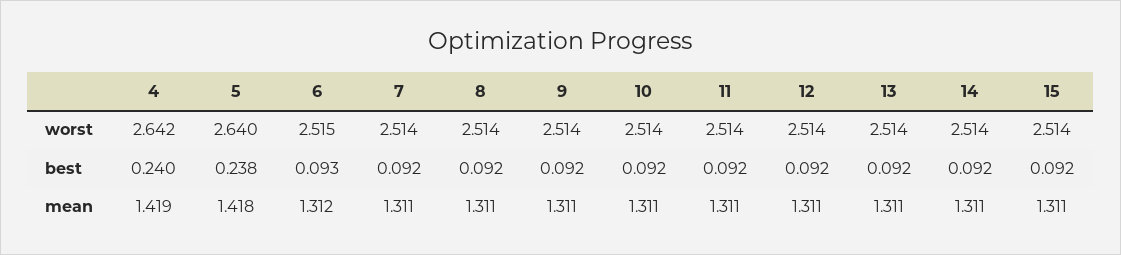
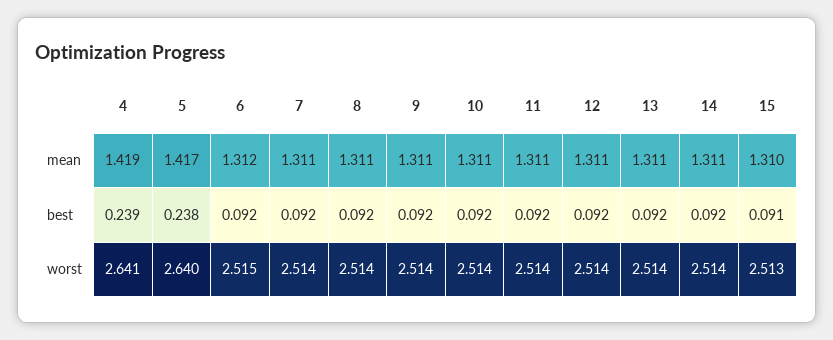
4, worst: 2.642 -> 2.641
15, worst: 2.514 -> 2.513
4, best: 0.24 -> 0.239
6, best: 0.093 -> 0.092
15, best: 0.092 -> 0.091
5, mean: 1.418 -> 1.417
15, mean: 1.311 -> 1.31

